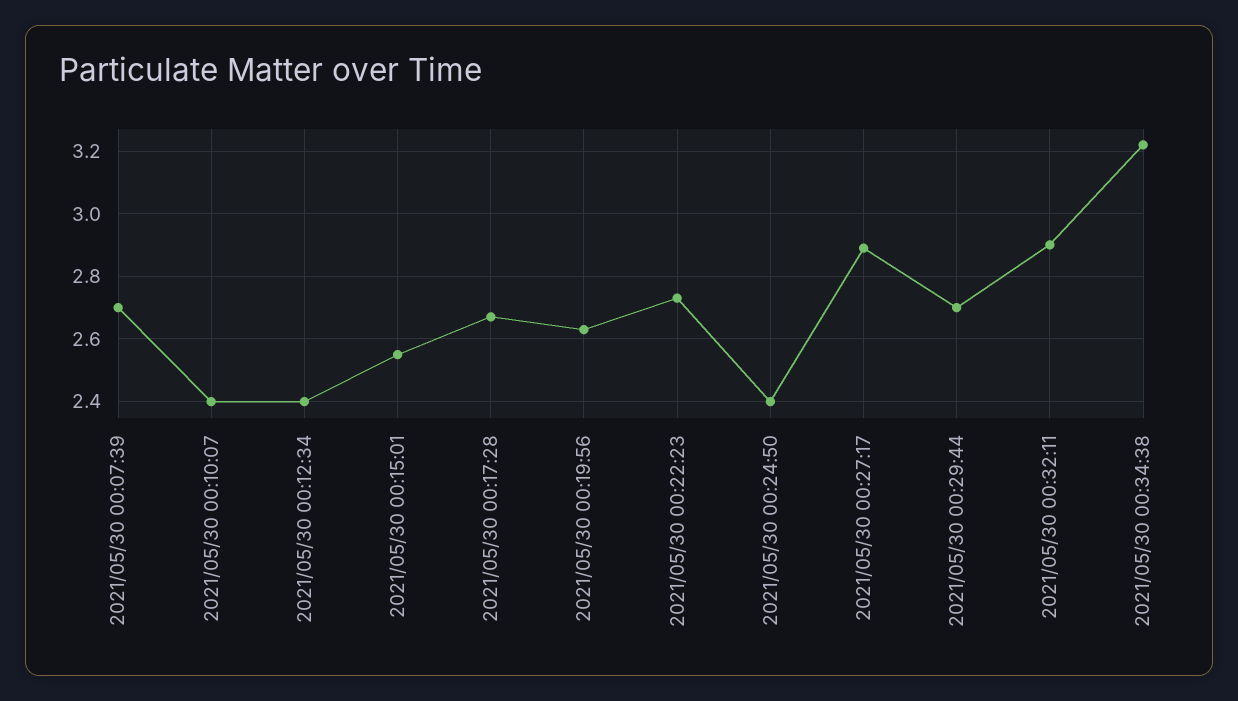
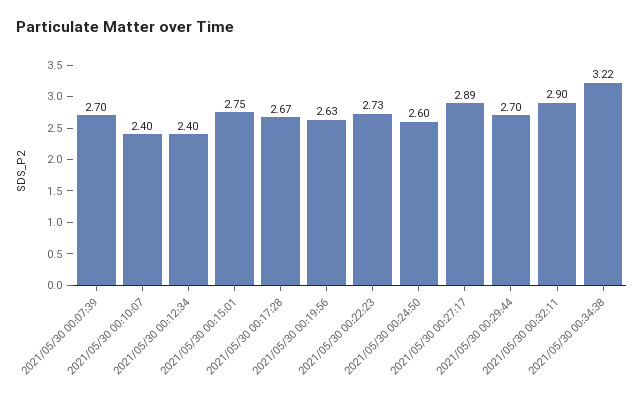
2021/05/30 00:15:01: 2.55 -> 2.75
2021/05/30 00:24:50: 2.4 -> 2.6

